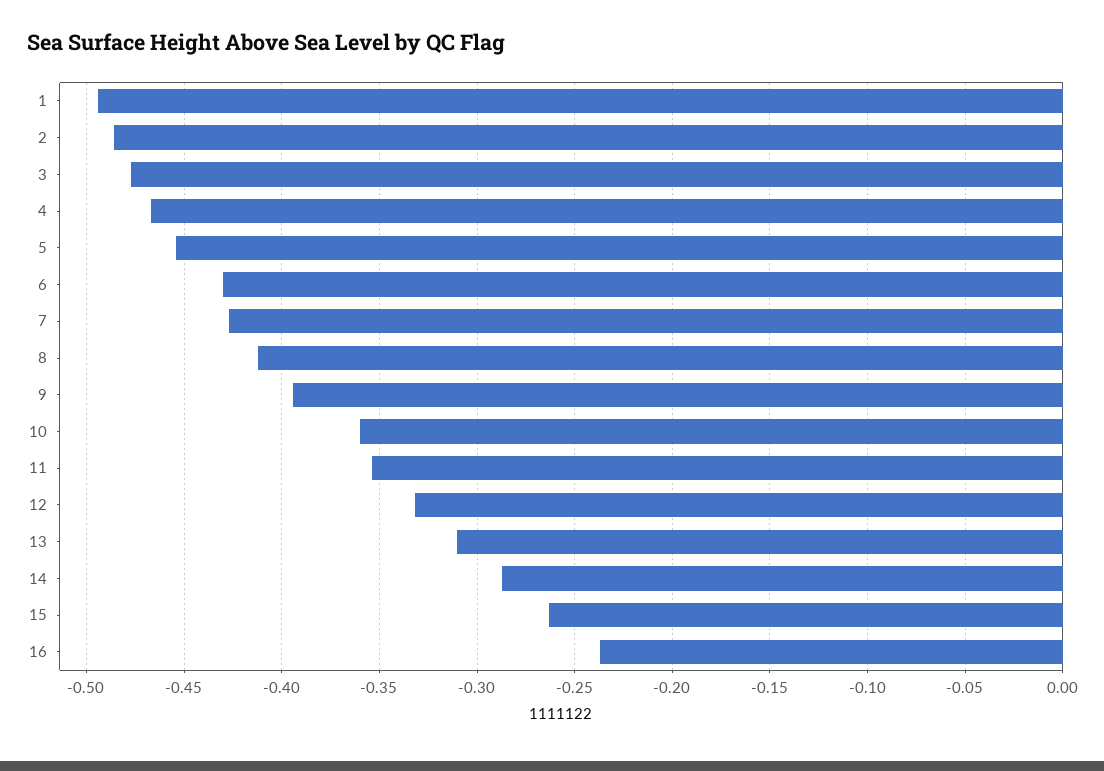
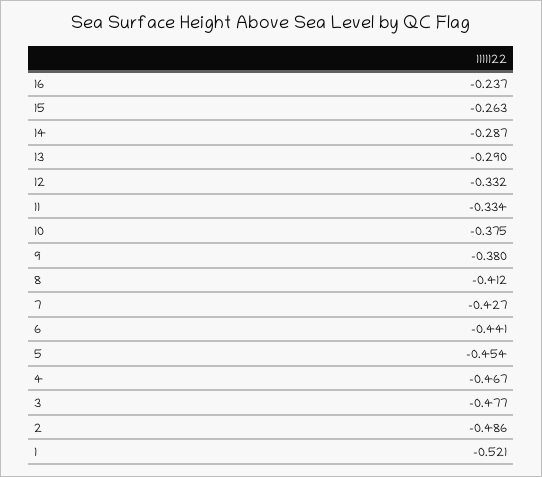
1: -0.495 -> -0.521
6: -0.43 -> -0.441
9: -0.395 -> -0.38
10: -0.36 -> -0.375
11: -0.355 -> -0.334
13: -0.31 -> -0.29

